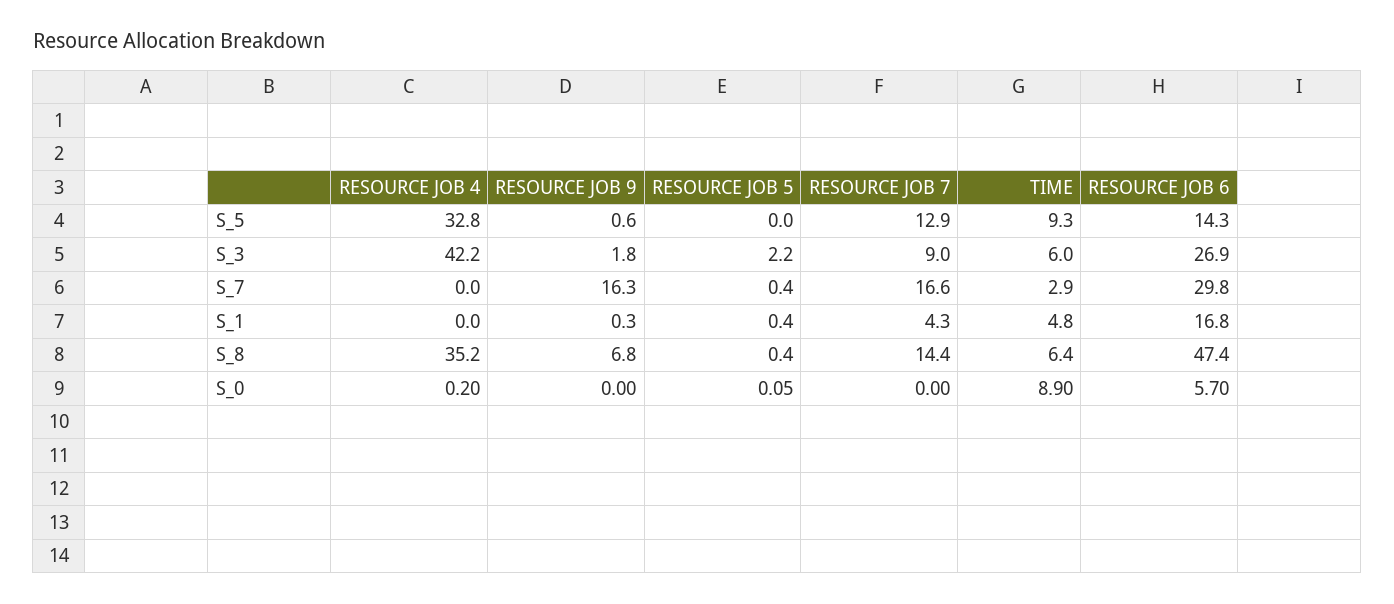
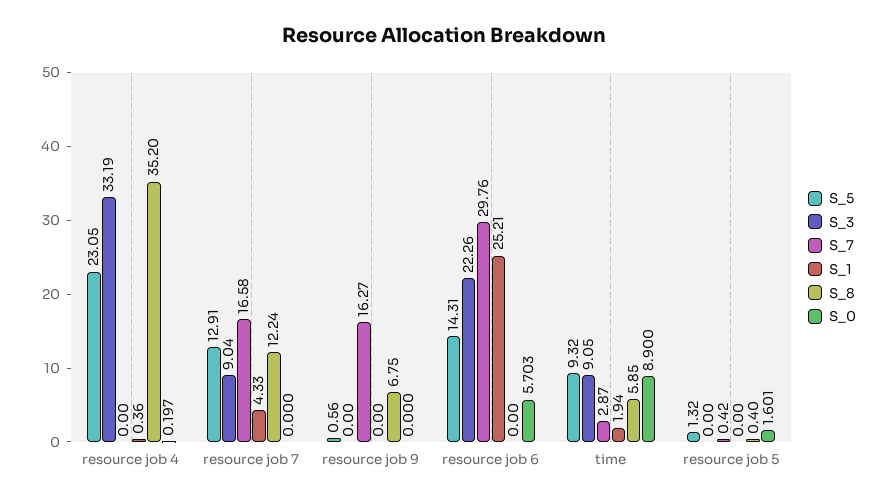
S_5, RESOURCE JOB 4: 32.8 -> 23.05
S_5, RESOURCE JOB 5: 0 -> 1.32
S_3, RESOURCE JOB 4: 42.2 -> 33.19
S_3, RESOURCE JOB 9: 1.8 -> 0
S_3, RESOURCE JOB 5: 2.2 -> 0
S_3, TIME: 6 -> 9.05
S_3, RESOURCE JOB 6: 26.9 -> 22.26
S_1, RESOURCE JOB 4: 0 -> 0.36
S_1, RESOURCE JOB 9: 0.3 -> 0
S_1, RESOURCE JOB 5: 0.4 -> 0
S_1, TIME: 4.8 -> 1.94
S_1, RESOURCE JOB 6: 16.8 -> 25.21
S_8, RESOURCE JOB 7: 14.4 -> 12.24
S_8, TIME: 6.4 -> 5.85
S_8, RESOURCE JOB 6: 47.4 -> 0
S_0, RESOURCE JOB 5: 0.05 -> 1.601

